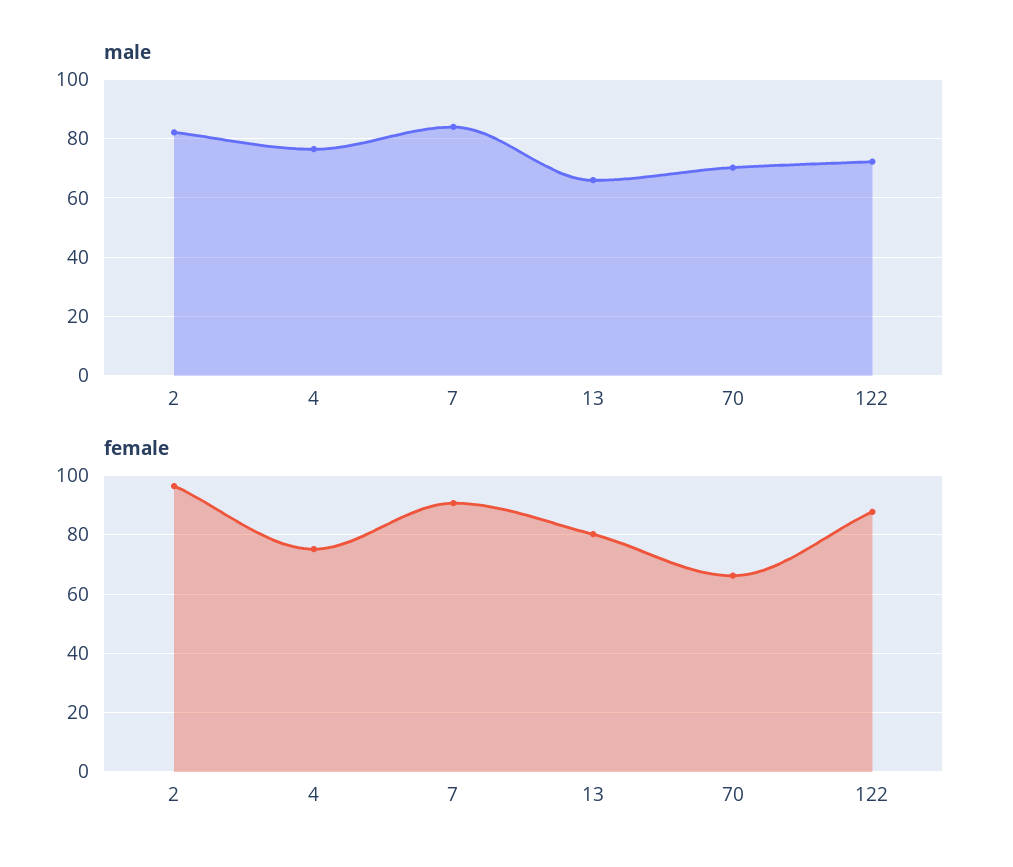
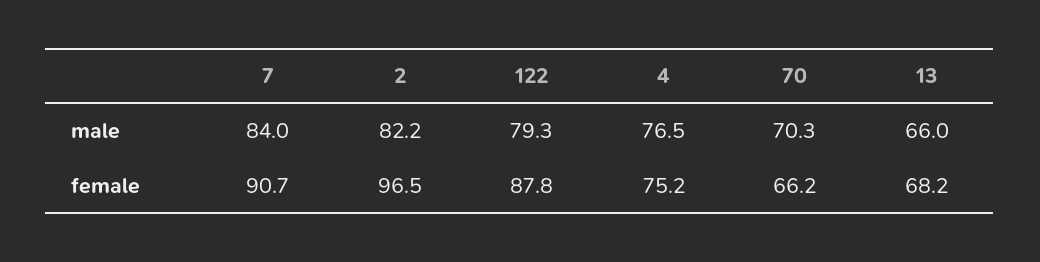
male, 122: 72.5 -> 79.3
female, 13: 80 -> 68.2

